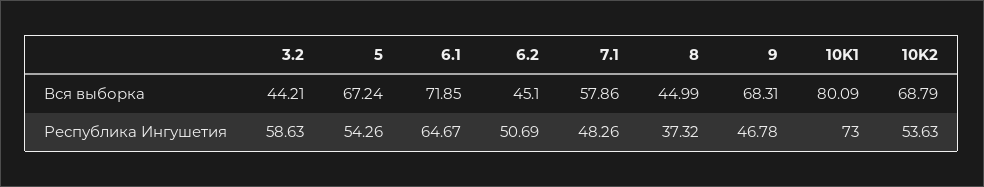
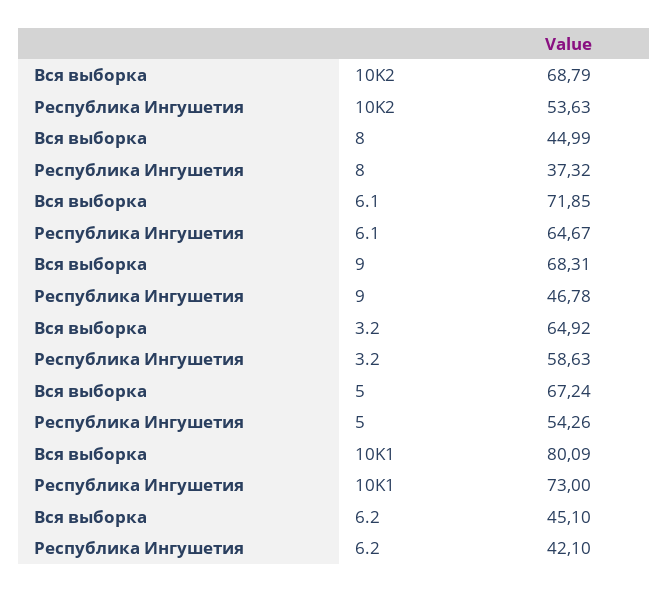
3.2, Вся выборка: 44.21 -> 64.92
7.1, Вся выборка: 57.86 -> none
6.2, Республика Ингушетия: 50.69 -> 42.1
7.1, Республика Ингушетия: 48.26 -> none

